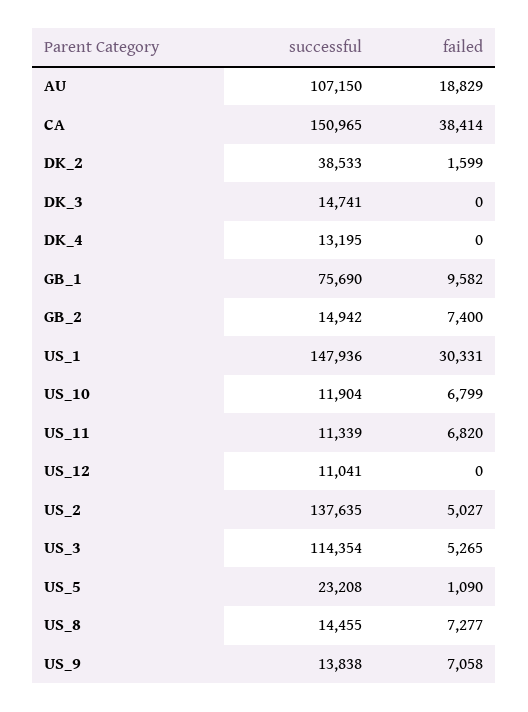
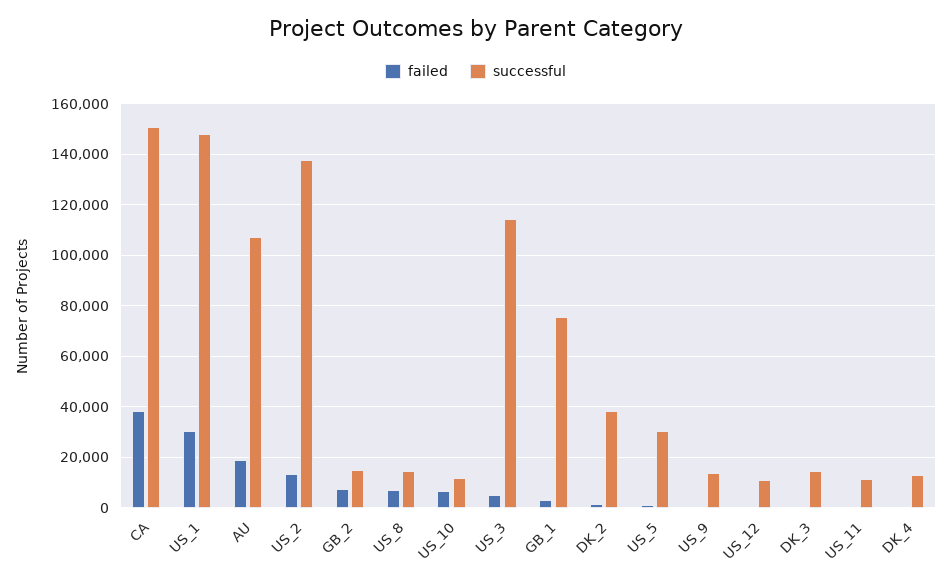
failed, GB_1: 9582 -> 2500
failed, US_11: 6820 -> 0
failed, US_2: 5027 -> 12500
successful, US_5: 23208 -> 30000
failed, US_9: 7058 -> 0

